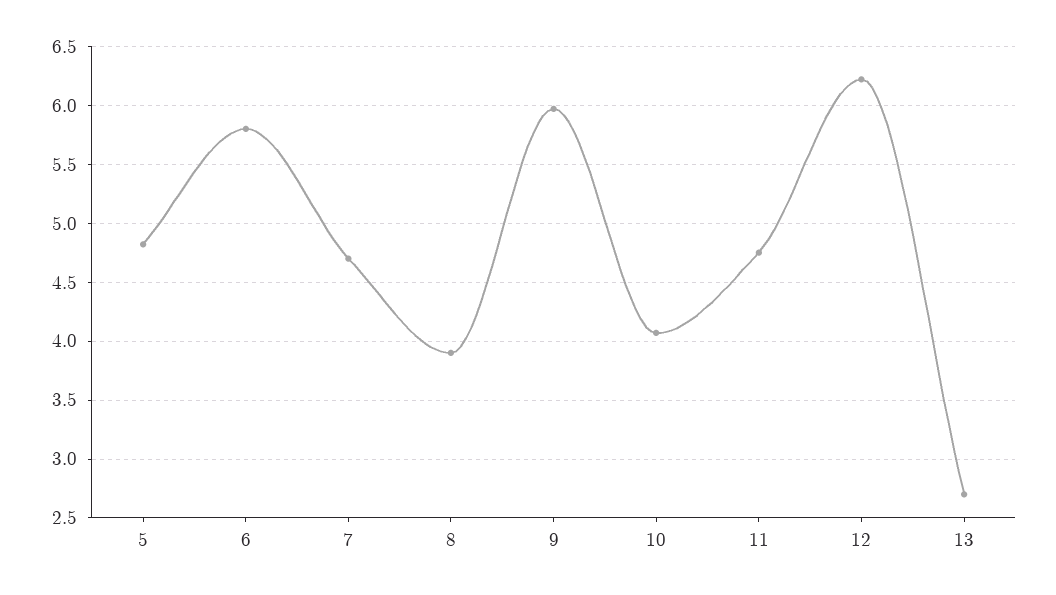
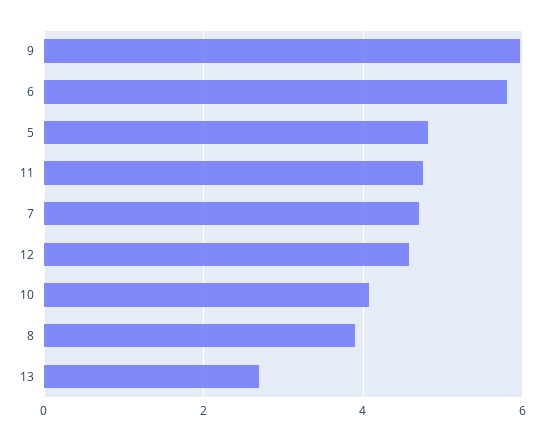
12: 6.2 -> 4.6

